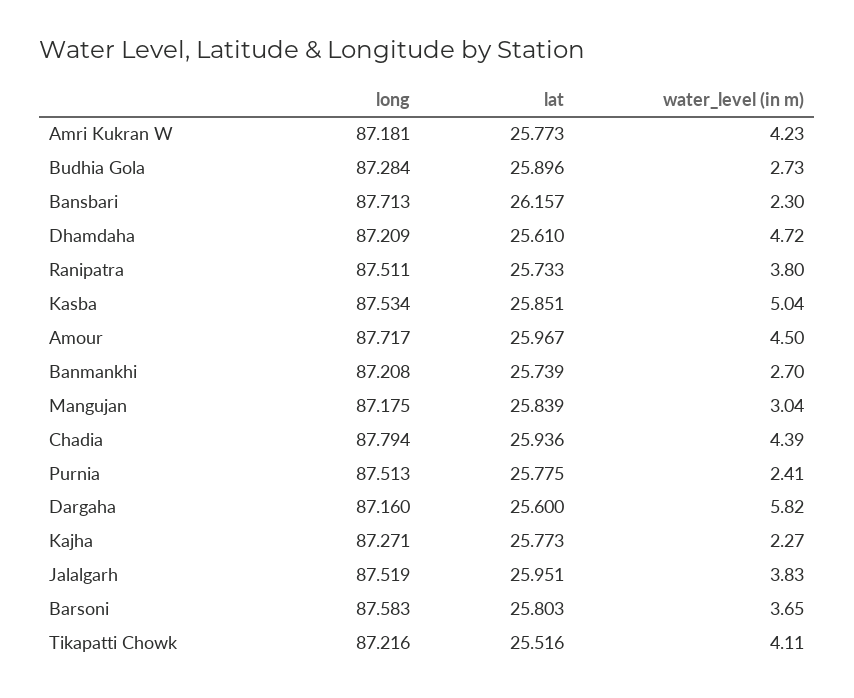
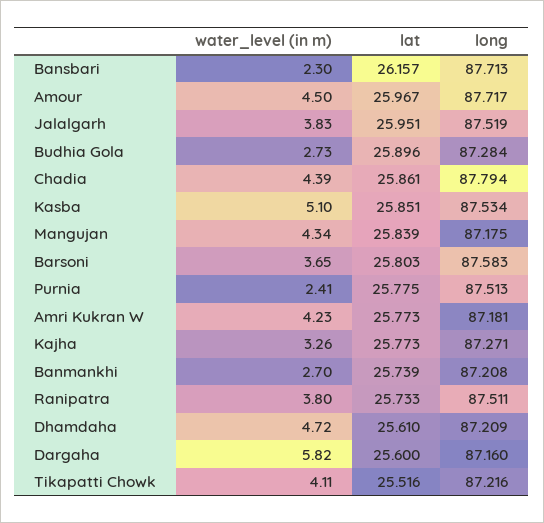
water_level (in m), Kasba: 5.04 -> 5.1
water_level (in m), Mangujan: 3.04 -> 4.34
lat, Chadia: 25.936 -> 25.861
water_level (in m), Kajha: 2.27 -> 3.26

